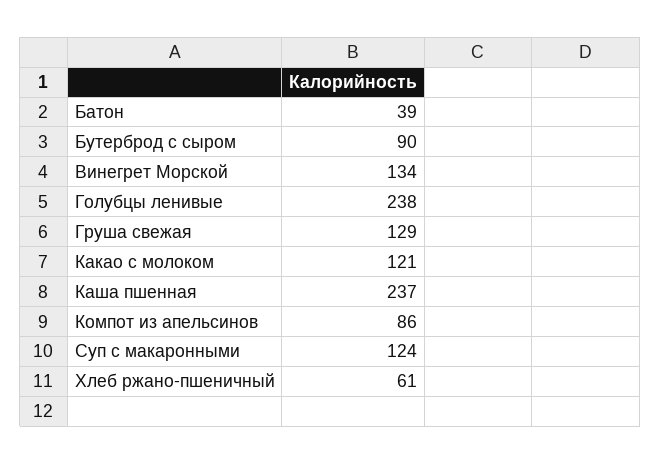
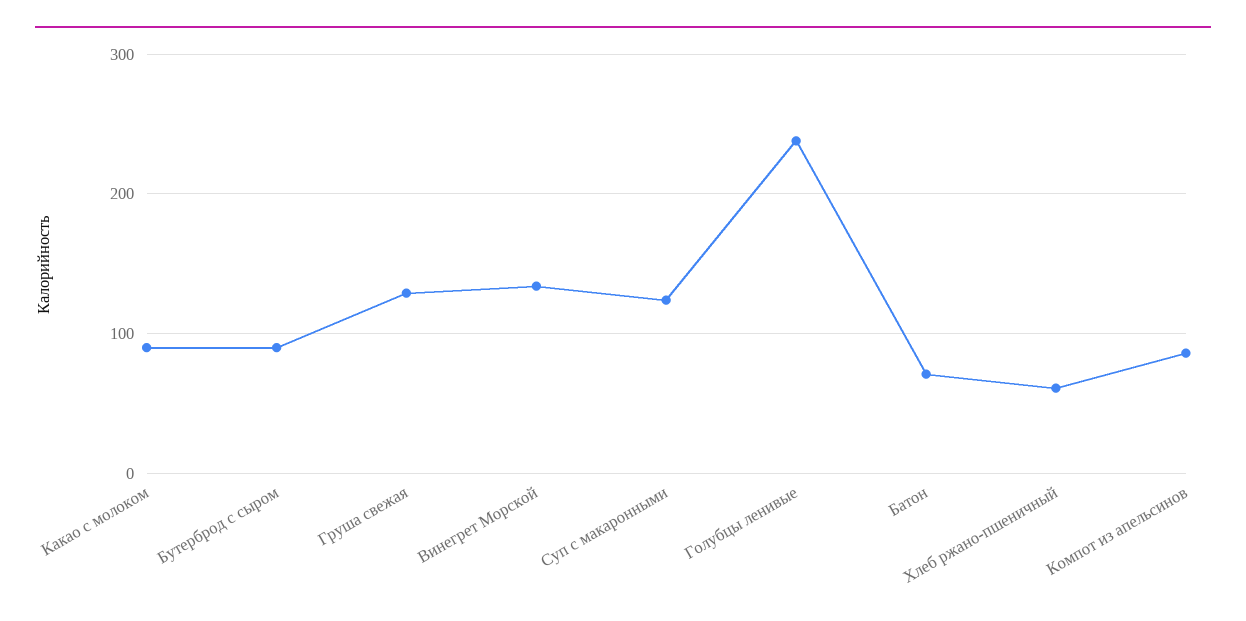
Батон: 39 -> 70
Какао с молоком: 121 -> 90
Каша пшенная: 237 -> none

